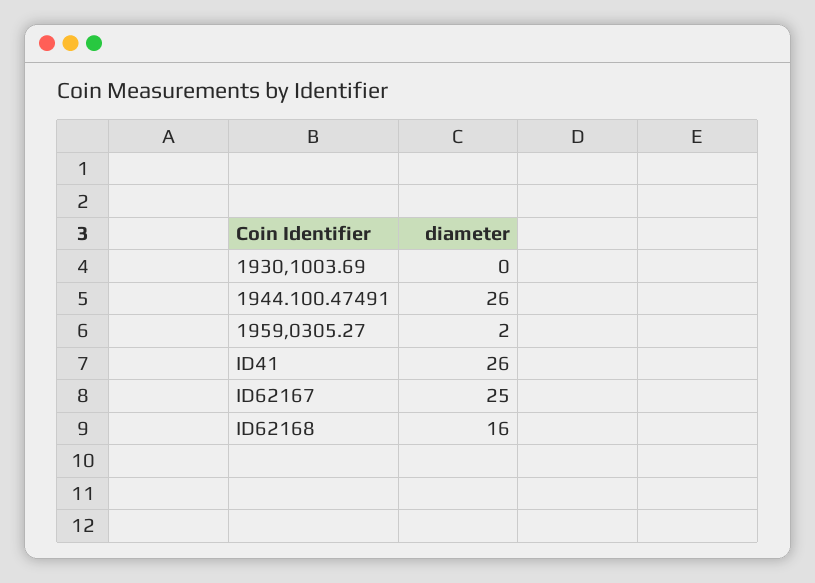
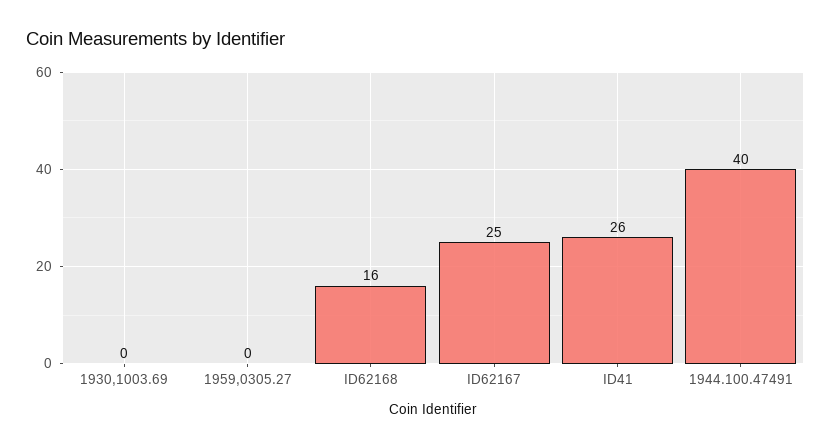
1944.100.47491: 26 -> 40
1959,0305.27: 2 -> 0

